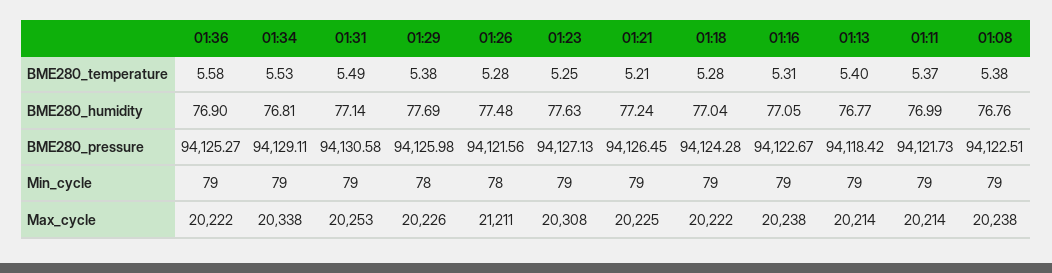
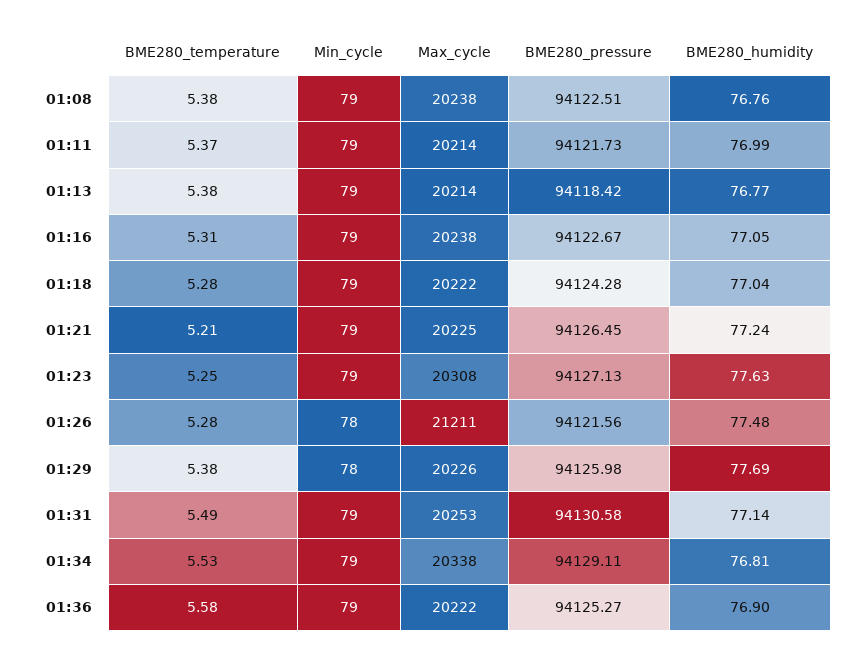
01:13, BME280_temperature: 5.4 -> 5.38

